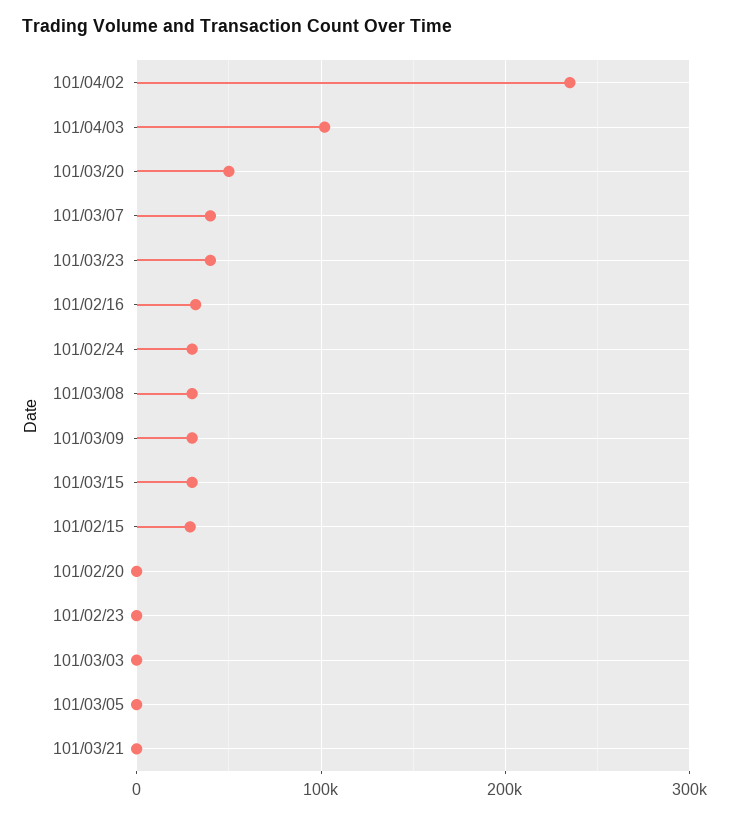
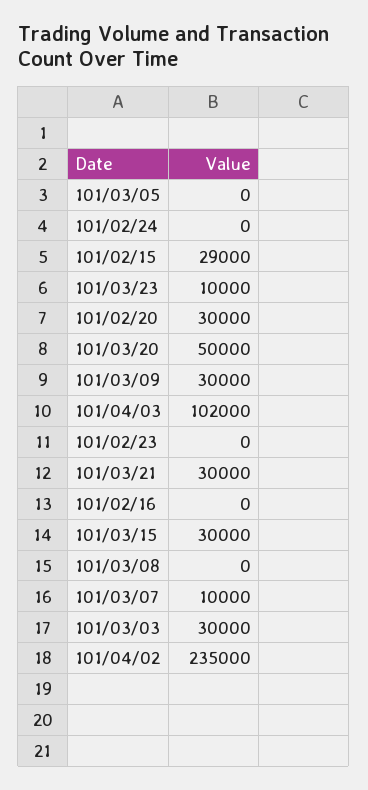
101/03/07: 40000 -> 10000
101/03/23: 40000 -> 10000
101/02/16: 30000 -> 0
101/02/24: 30000 -> 0
101/03/08: 30000 -> 0
101/02/20: 0 -> 30000
101/03/03: 0 -> 30000
101/03/21: 0 -> 30000

